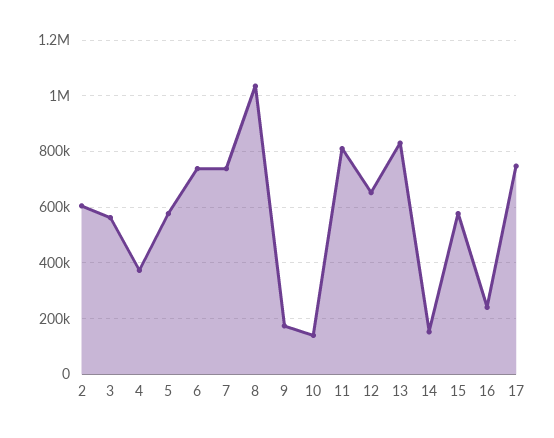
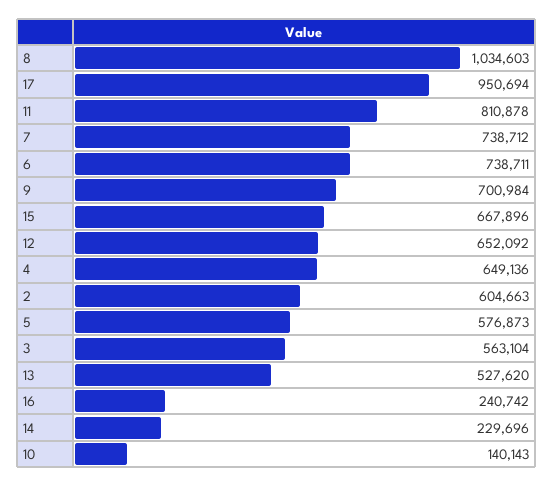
4: 375000 -> 649136
9: 175000 -> 700984
13: 825000 -> 527620
14: 150000 -> 229696
15: 575000 -> 667896
17: 750000 -> 950694

